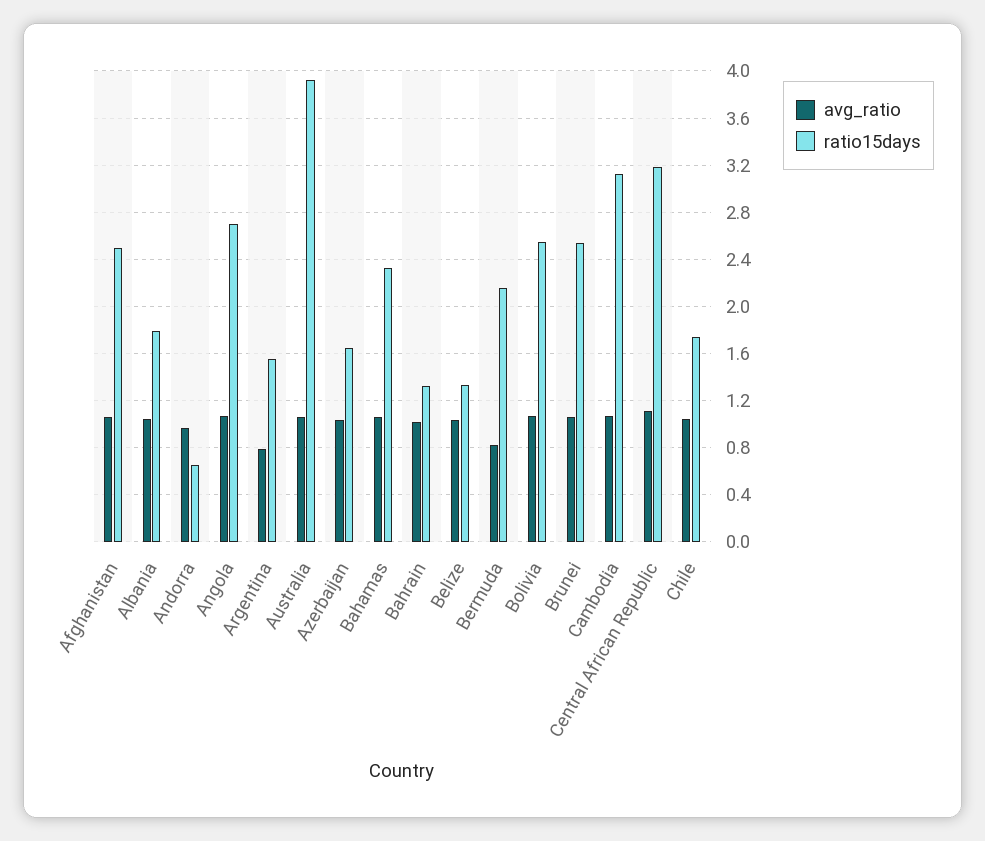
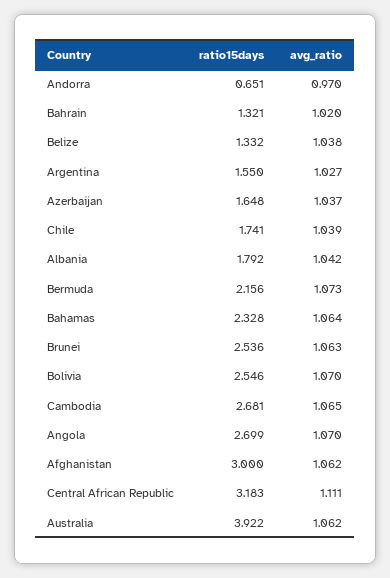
ratio15days, Afghanistan: 2.5 -> 3
avg_ratio, Argentina: 0.8 -> 1.027
avg_ratio, Bermuda: 0.8 -> 1.073
ratio15days, Cambodia: 3.1 -> 2.681

